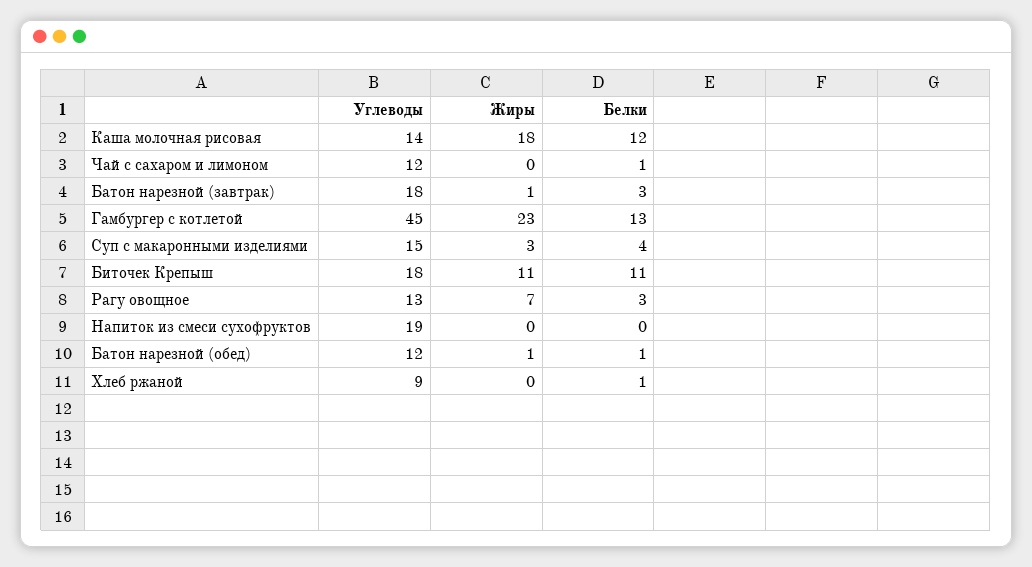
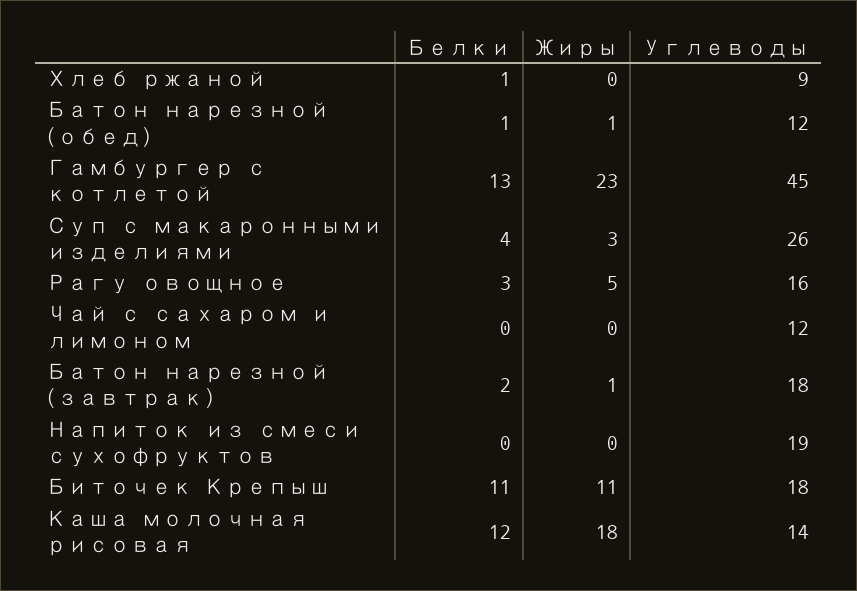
Белки, Чай с сахаром и лимоном: 1 -> 0
Белки, Батон нарезной (завтрак): 3 -> 2
Углеводы, Суп с макаронными изделиями: 15 -> 26
Углеводы, Рагу овощное: 13 -> 16
Жиры, Рагу овощное: 7 -> 5

